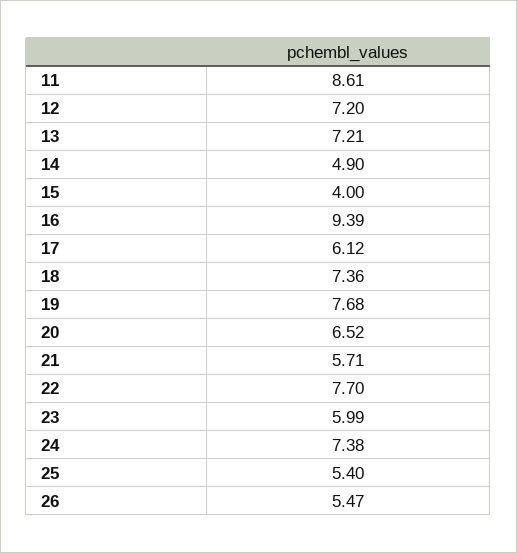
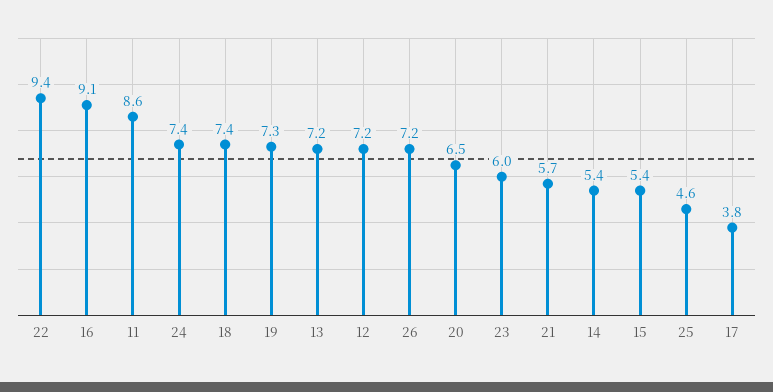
14: 4.9 -> 5.4
15: 4 -> 5.4
16: 9.39 -> 9.1
17: 6.12 -> 3.8
19: 7.68 -> 7.3
22: 7.7 -> 9.4
25: 5.4 -> 4.6
26: 5.47 -> 7.2

